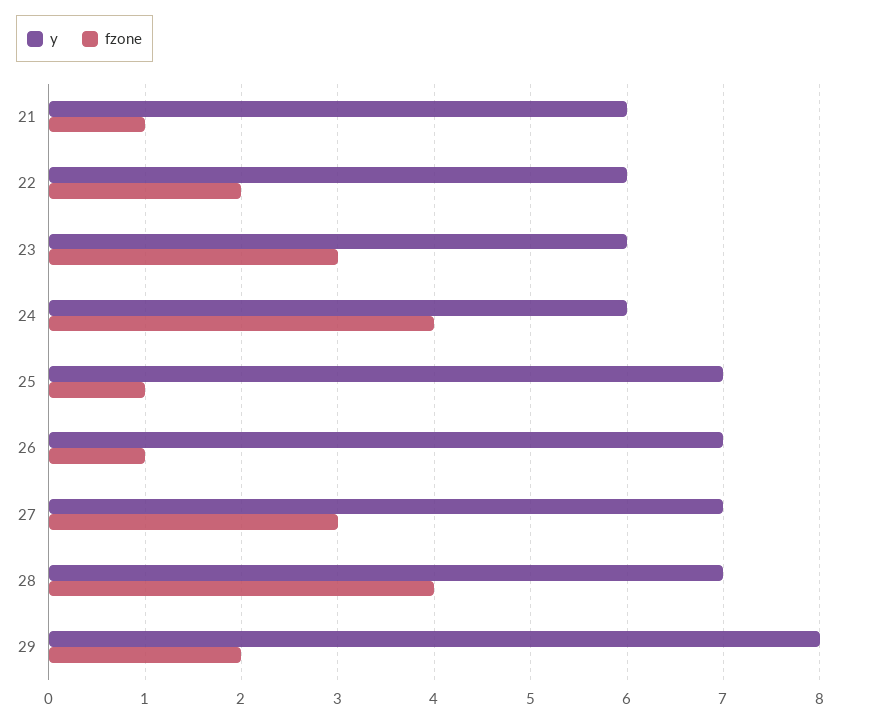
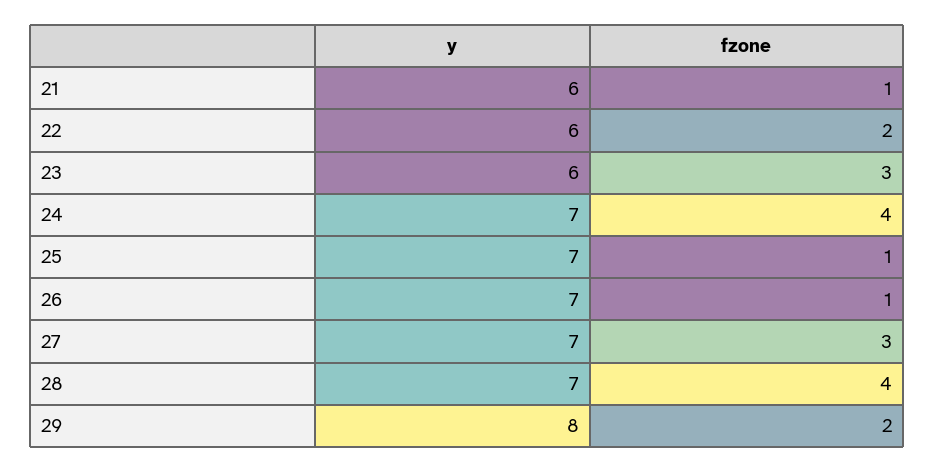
y, 24: 6 -> 7

